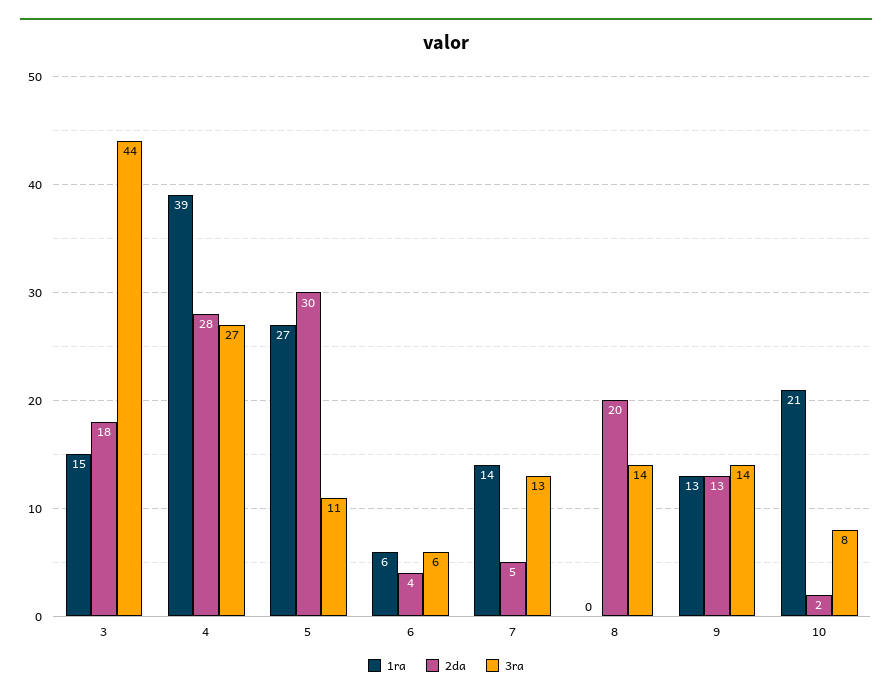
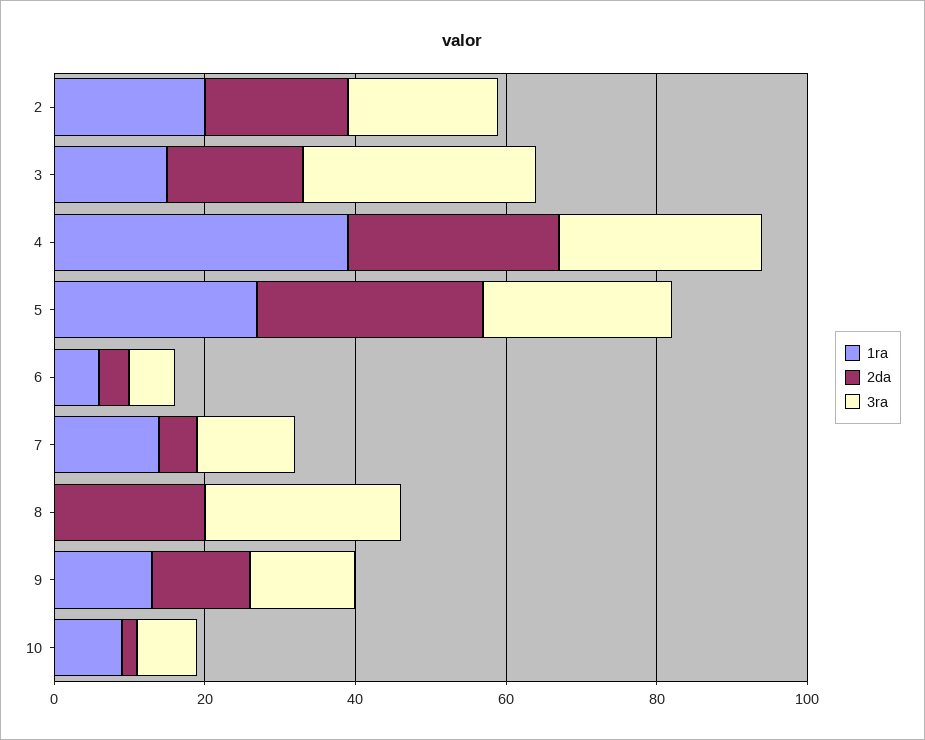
3ra, 3: 44 -> 30
3ra, 5: 11 -> 25
3ra, 8: 14 -> 25
1ra, 10: 21 -> 10
1ra, 2: none -> 20
2da, 2: none -> 20
3ra, 2: none -> 20

